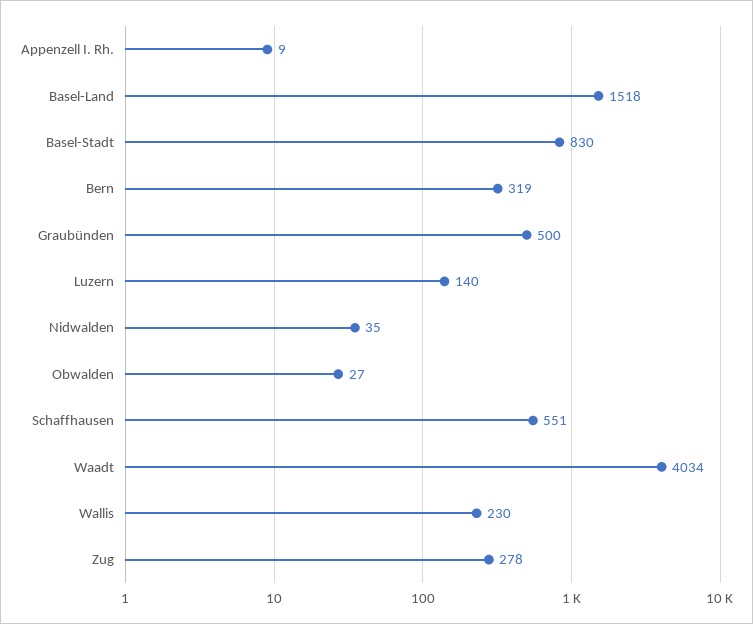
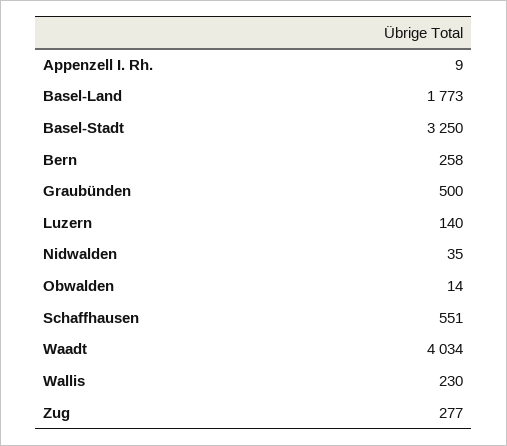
Basel-Land: 1518 -> 1773
Basel-Stadt: 830 -> 3250
Bern: 319 -> 258
Obwalden: 27 -> 14
Zug: 278 -> 277

